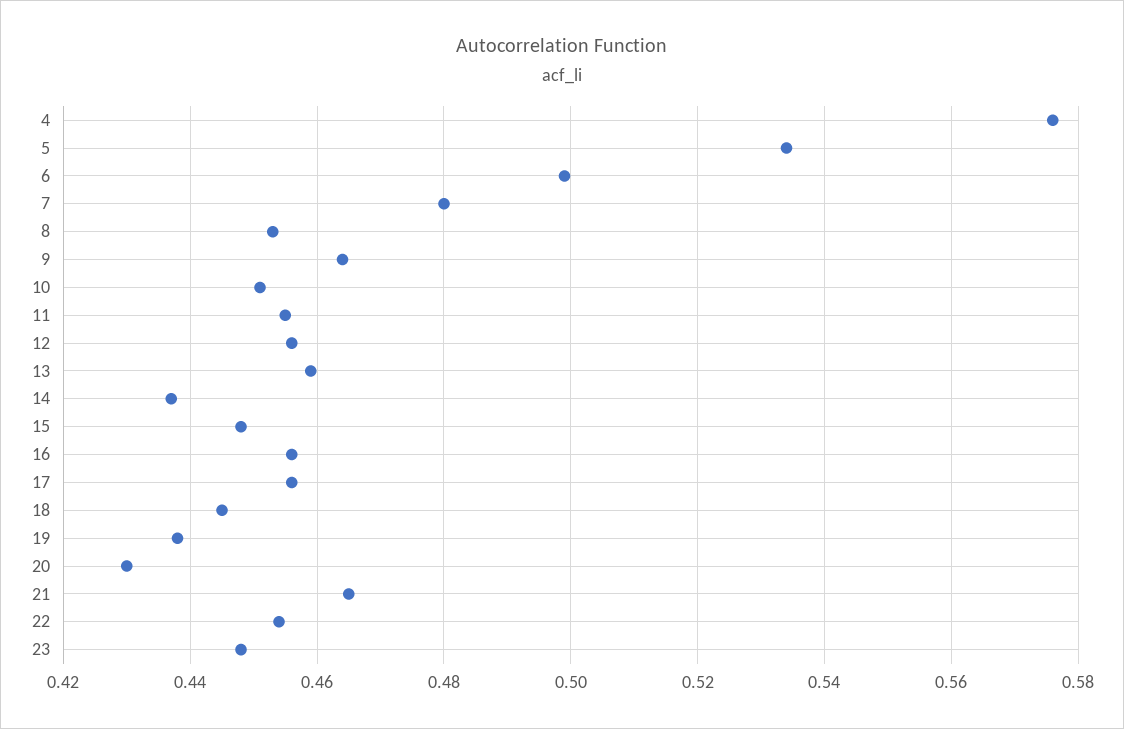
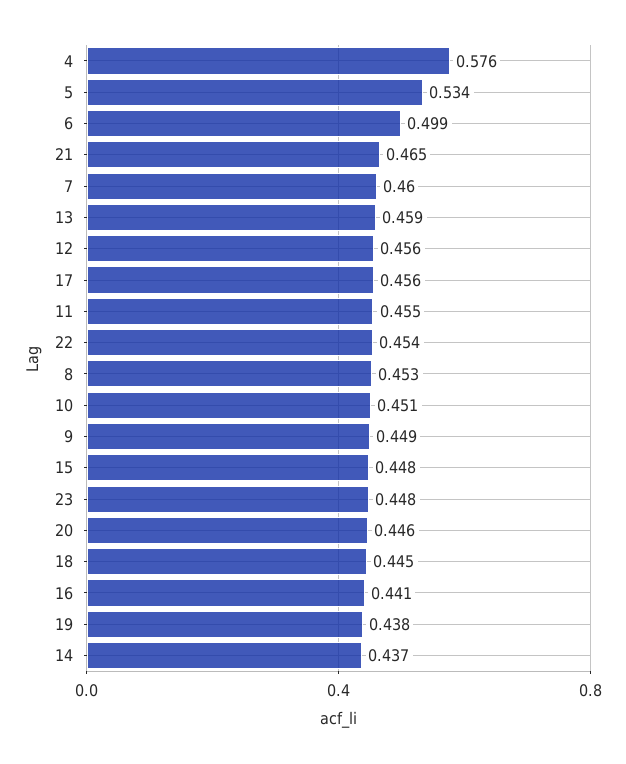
7: 0.48 -> 0.46
9: 0.465 -> 0.449
16: 0.455 -> 0.441
20: 0.43 -> 0.446

